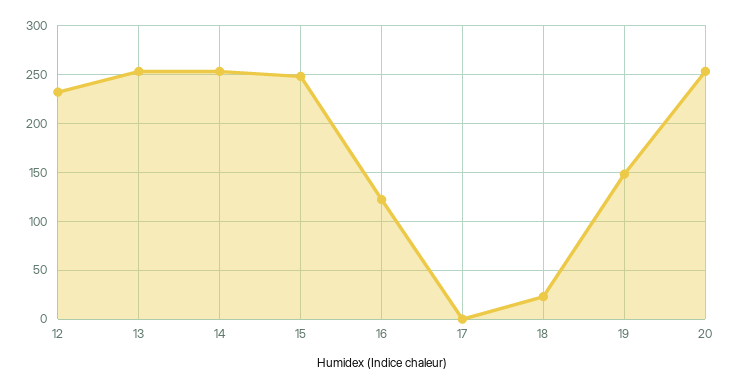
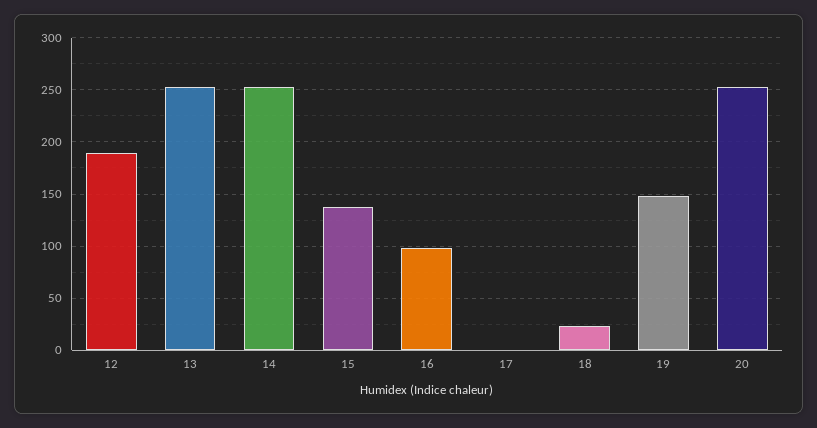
12: 230 -> 190
15: 250 -> 140
16: 120 -> 100

